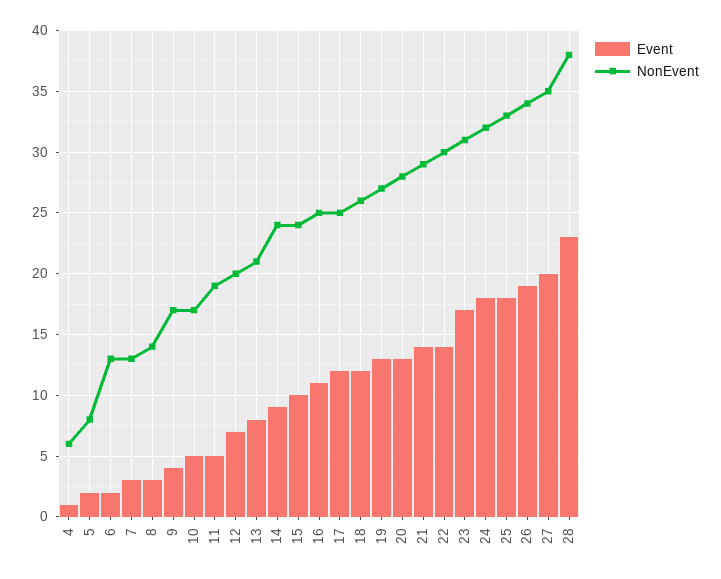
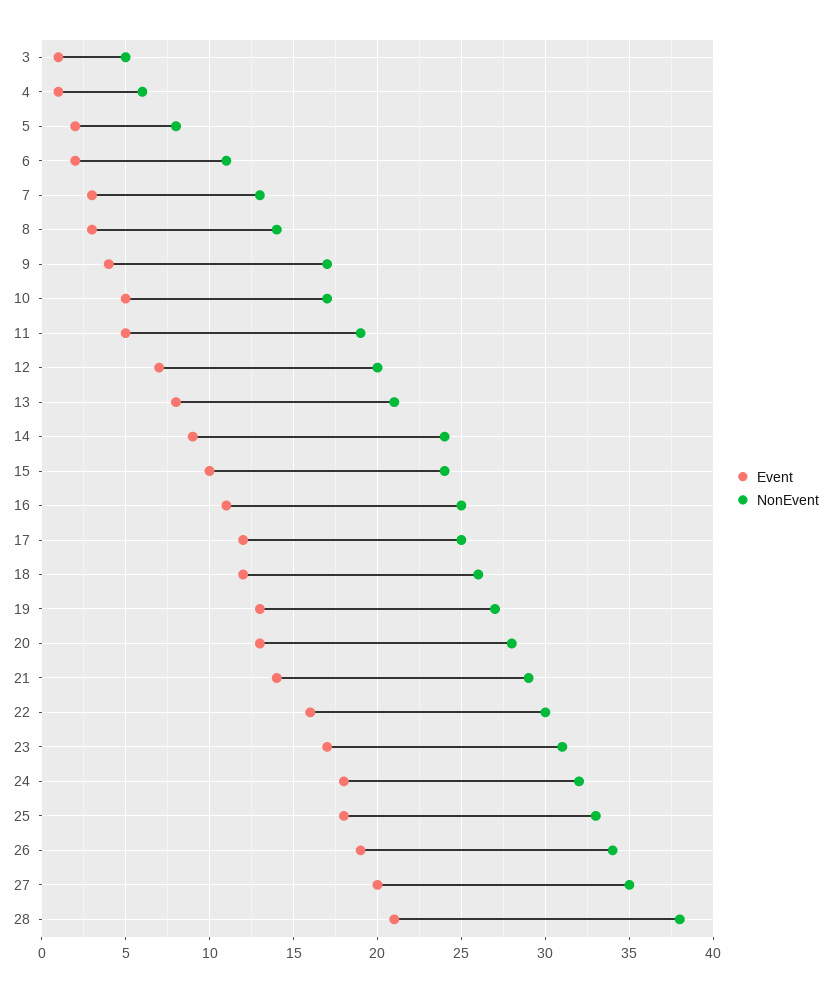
NonEvent, 6: 13 -> 11
Event, 22: 14 -> 16
Event, 28: 23 -> 21
Event, 3: none -> 1
NonEvent, 3: none -> 5

